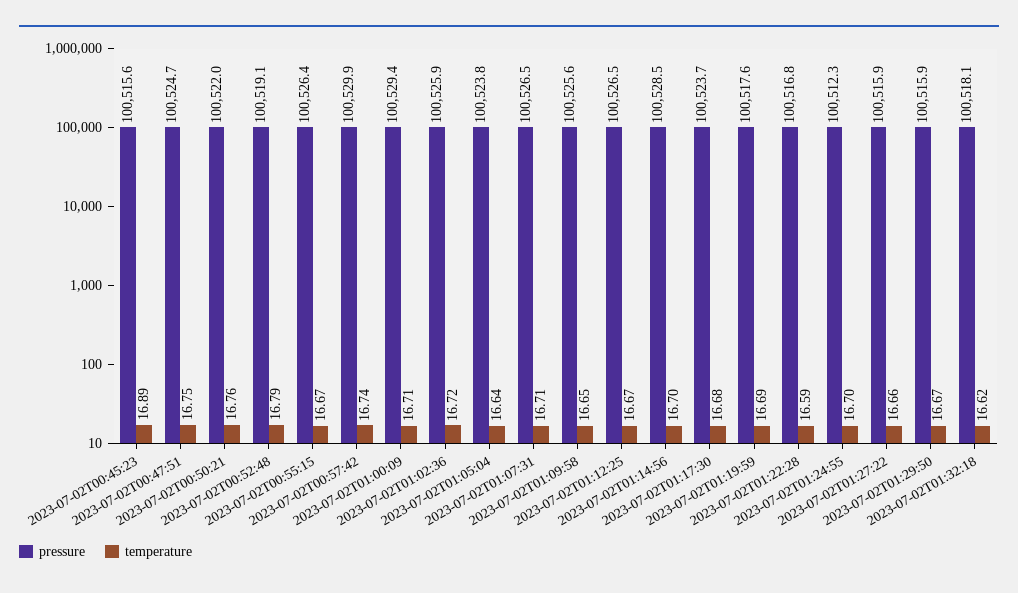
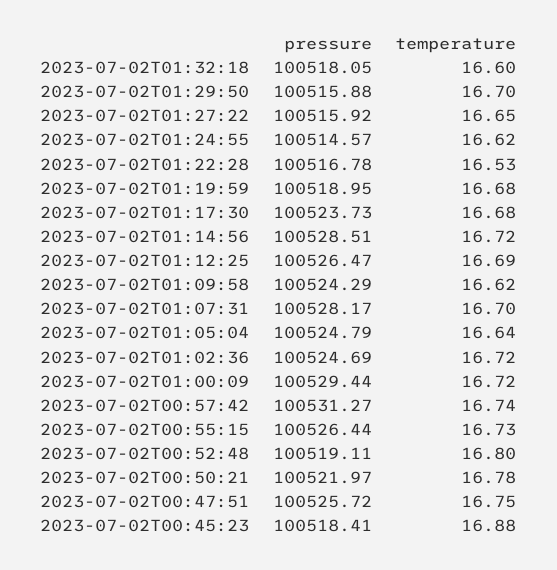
pressure, 2023-07-02T00:45:23: 100515.6 -> 100518.41
temperature, 2023-07-02T00:45:23: 16.89 -> 16.88
pressure, 2023-07-02T00:47:51: 100524.7 -> 100525.72
temperature, 2023-07-02T00:50:21: 16.76 -> 16.78
temperature, 2023-07-02T00:52:48: 16.79 -> 16.8
temperature, 2023-07-02T00:55:15: 16.67 -> 16.73
pressure, 2023-07-02T00:57:42: 100529.9 -> 100531.27
temperature, 2023-07-02T01:00:09: 16.71 -> 16.72
pressure, 2023-07-02T01:02:36: 100525.9 -> 100524.69
pressure, 2023-07-02T01:05:04: 100523.8 -> 100524.79
pressure, 2023-07-02T01:07:31: 100526.5 -> 100528.17
temperature, 2023-07-02T01:07:31: 16.71 -> 16.7
pressure, 2023-07-02T01:09:58: 100525.6 -> 100524.29
temperature, 2023-07-02T01:09:58: 16.65 -> 16.62
temperature, 2023-07-02T01:12:25: 16.67 -> 16.69
temperature, 2023-07-02T01:14:56: 16.7 -> 16.72
pressure, 2023-07-02T01:19:59: 100517.6 -> 100518.95
temperature, 2023-07-02T01:19:59: 16.69 -> 16.68
temperature, 2023-07-02T01:22:28: 16.59 -> 16.53
pressure, 2023-07-02T01:24:55: 100512.3 -> 100514.57
temperature, 2023-07-02T01:24:55: 16.7 -> 16.62
temperature, 2023-07-02T01:27:22: 16.66 -> 16.65
temperature, 2023-07-02T01:29:50: 16.67 -> 16.7
temperature, 2023-07-02T01:32:18: 16.62 -> 16.6

